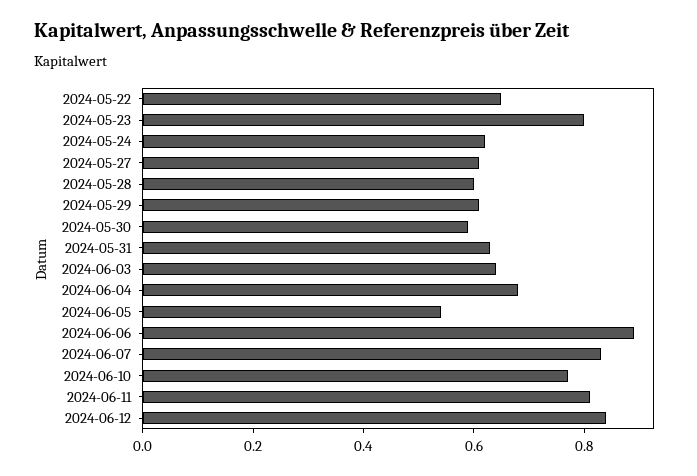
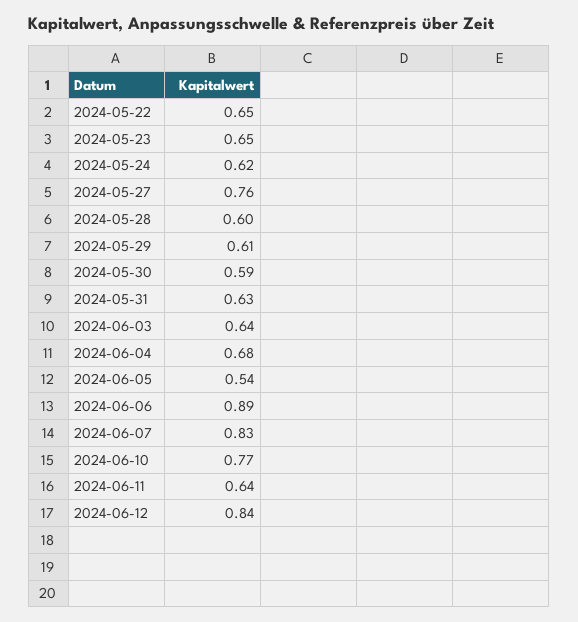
2024-05-23: 0.8 -> 0.65
2024-05-27: 0.6 -> 0.76
2024-06-11: 0.8 -> 0.64

